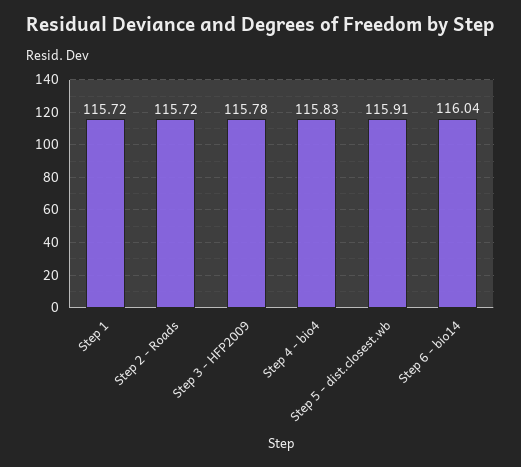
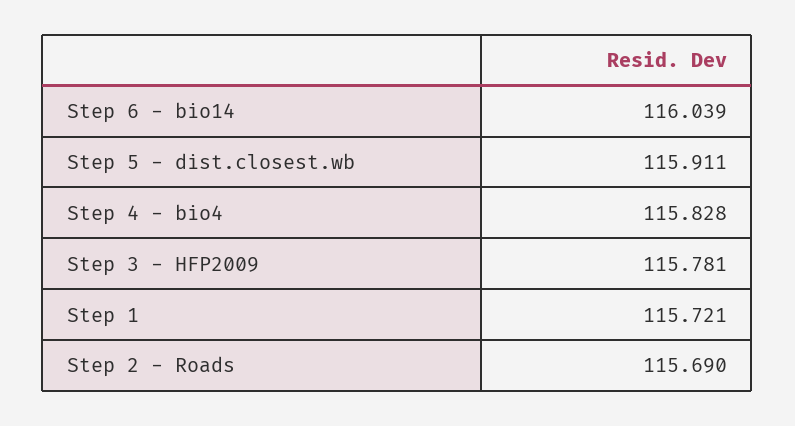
Step 2 - Roads: 115.72 -> 115.69

